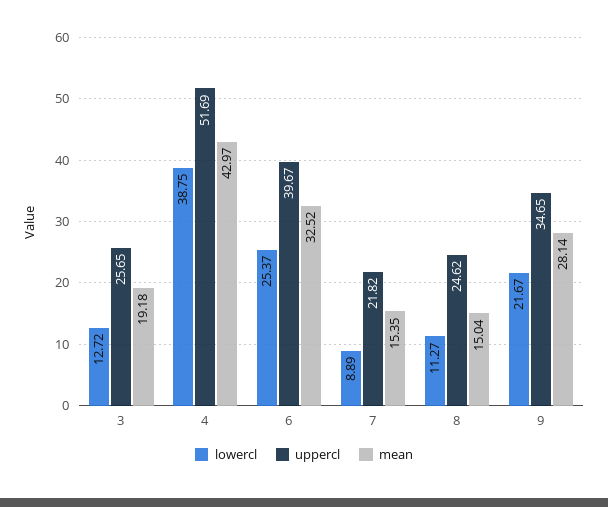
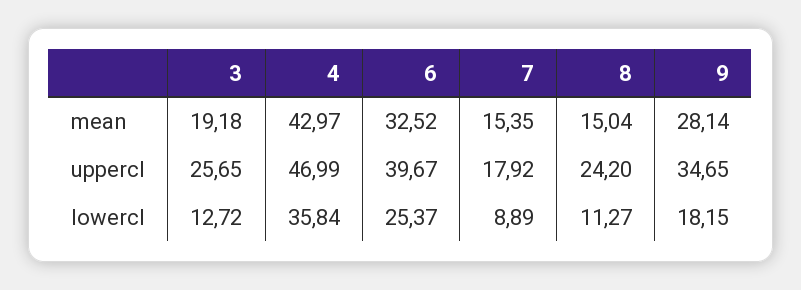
lowercl, 4: 38.75 -> 35.84
uppercl, 4: 51.69 -> 46.99
uppercl, 7: 21.82 -> 17.92
uppercl, 8: 24.62 -> 24.2
lowercl, 9: 21.67 -> 18.15

